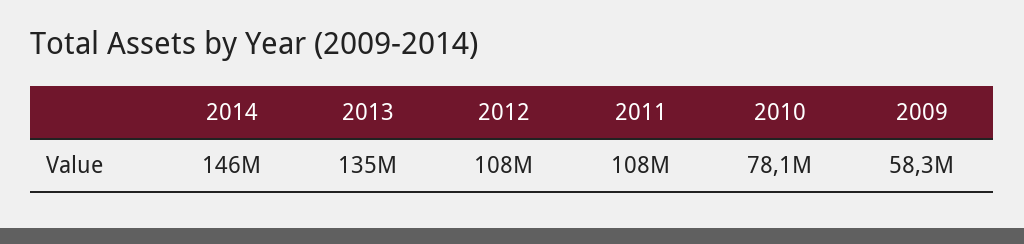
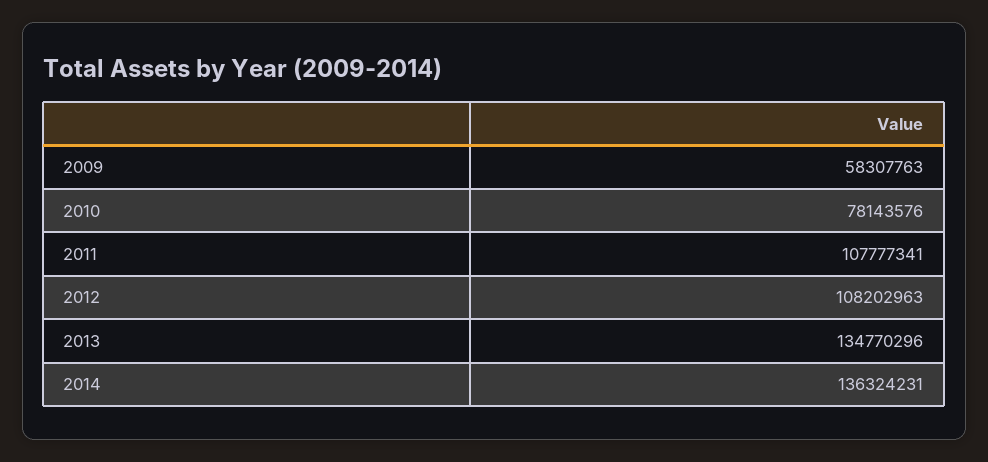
2014: 146000000 -> 136324231

